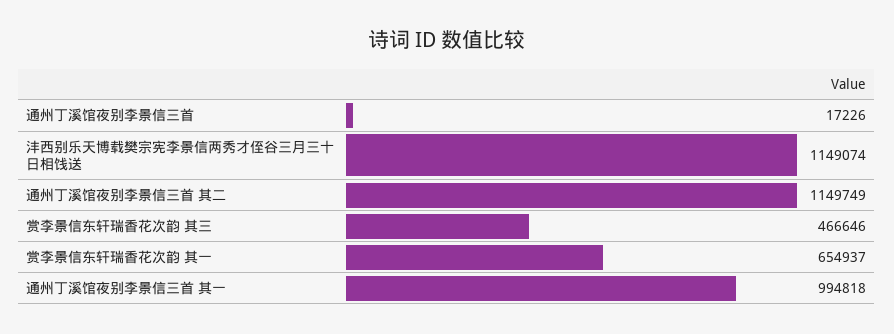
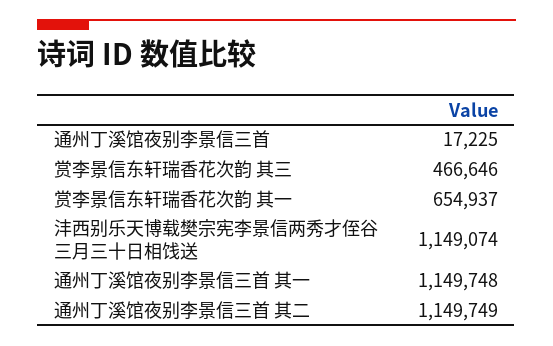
通州丁溪馆夜别李景信三首: 17226 -> 17225
通州丁溪馆夜别李景信三首 其一: 994818 -> 1149748

